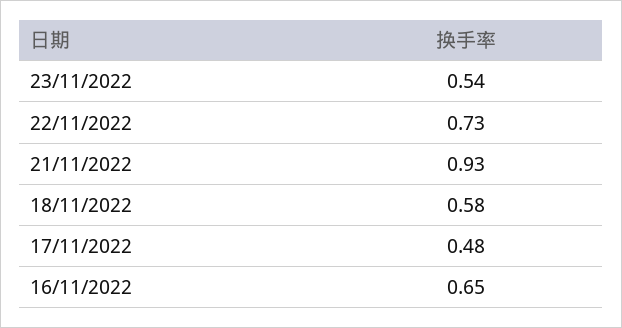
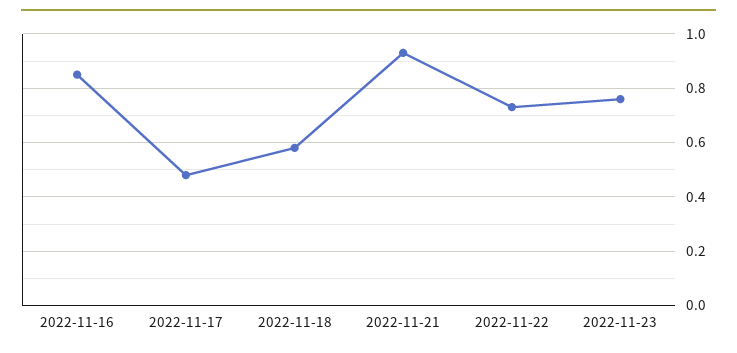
23/11/2022: 0.54 -> 0.75
16/11/2022: 0.65 -> 0.85

